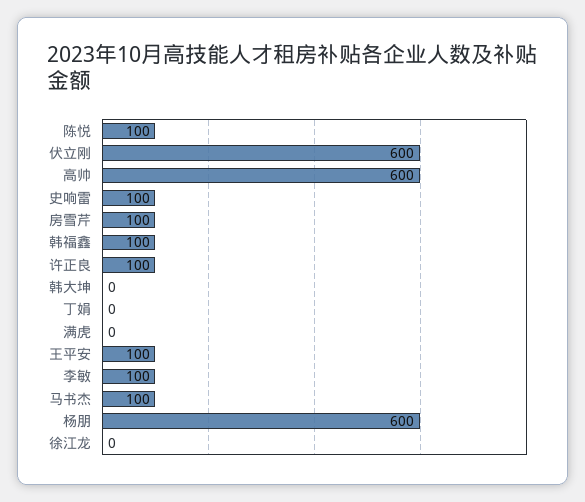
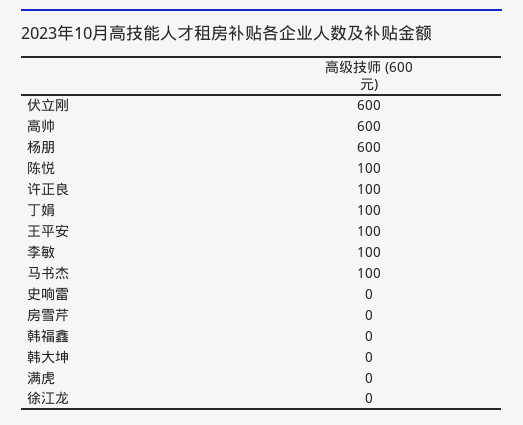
史响雷: 100 -> 0
房雪芹: 100 -> 0
韩福鑫: 100 -> 0
丁娟: 0 -> 100

